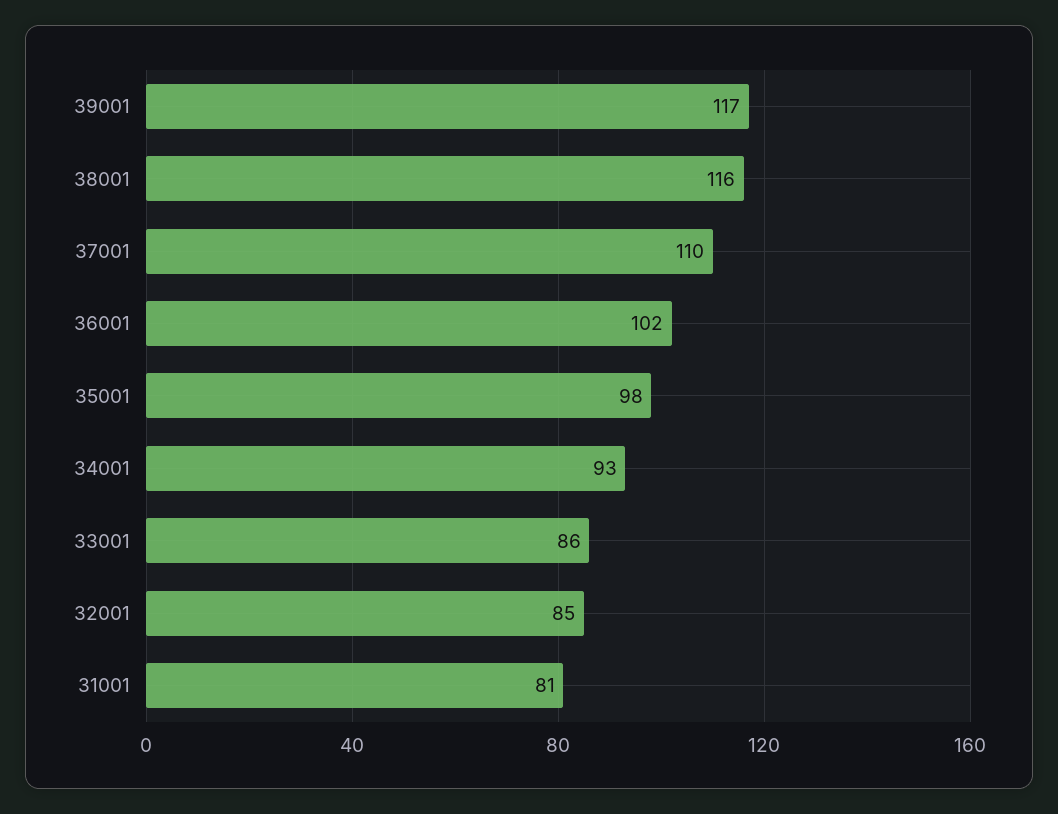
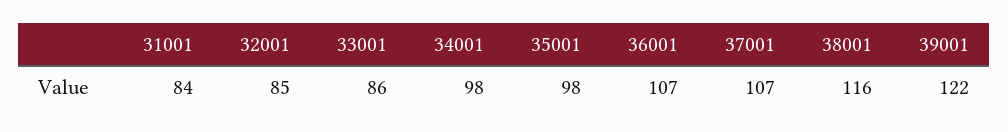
39001: 117 -> 122
37001: 110 -> 107
36001: 102 -> 107
34001: 93 -> 98
31001: 81 -> 84

